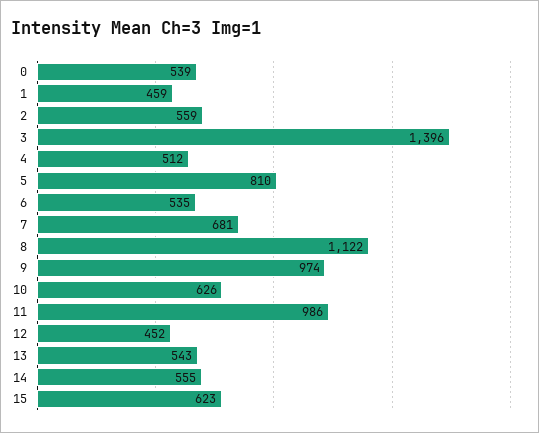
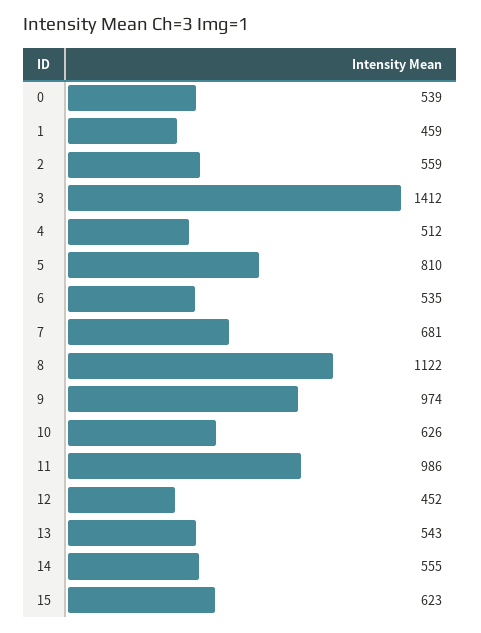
3: 1396 -> 1412

